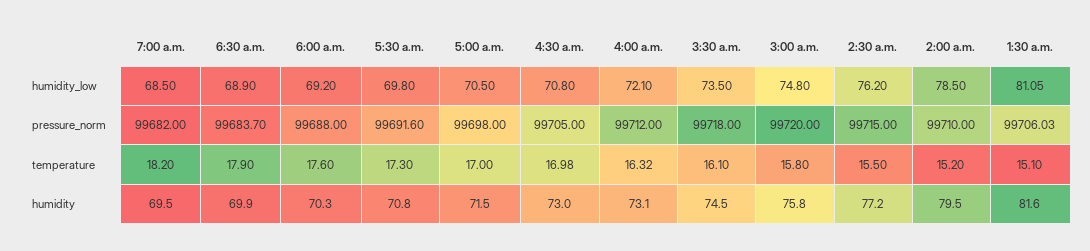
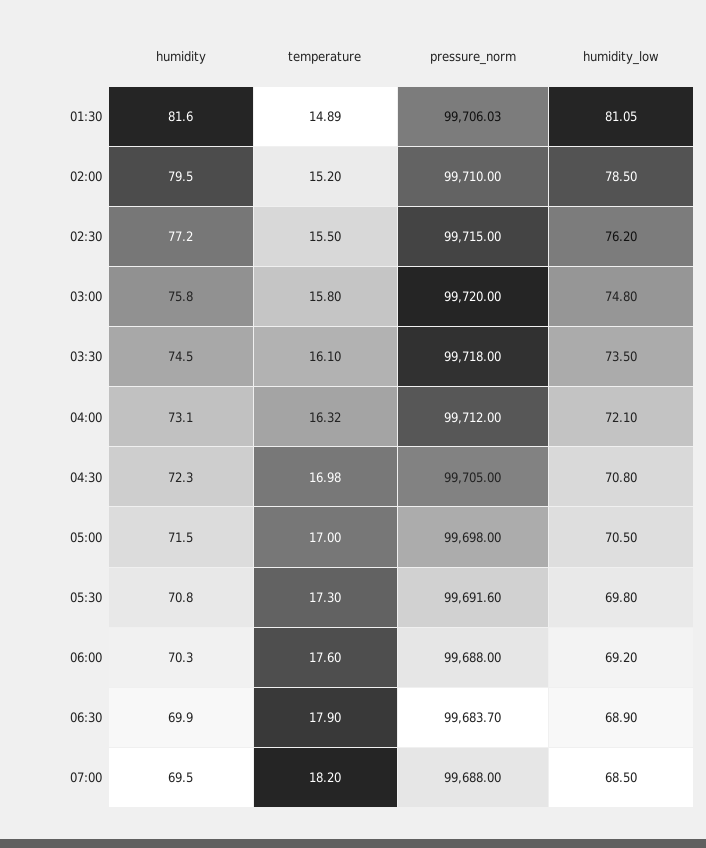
7:00 a.m., pressure_norm: 99682 -> 99688
1:30 a.m., temperature: 15.1 -> 14.89
4:30 a.m., humidity: 73 -> 72.3

